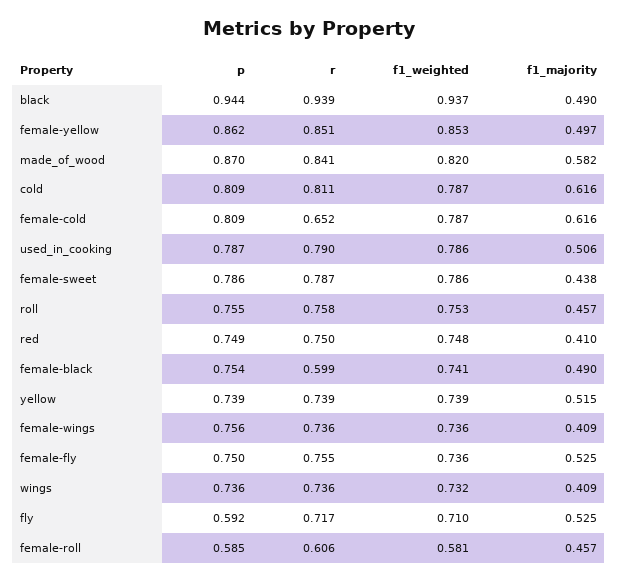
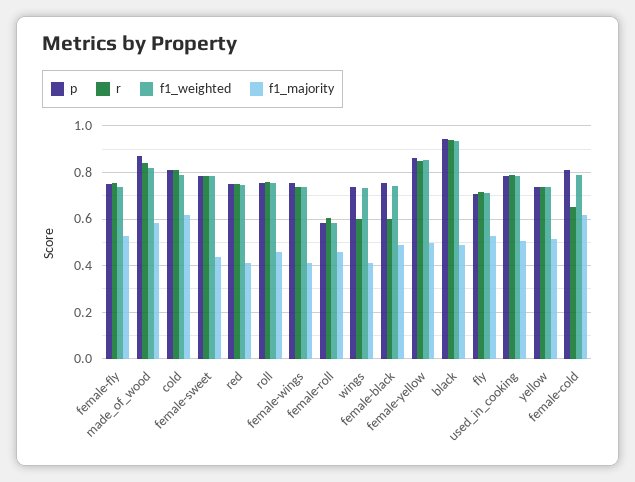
r, wings: 0.736 -> 0.6
p, fly: 0.592 -> 0.7

